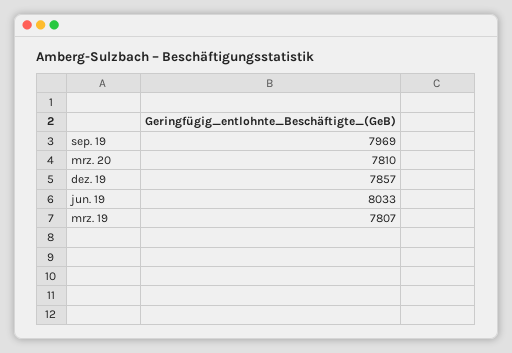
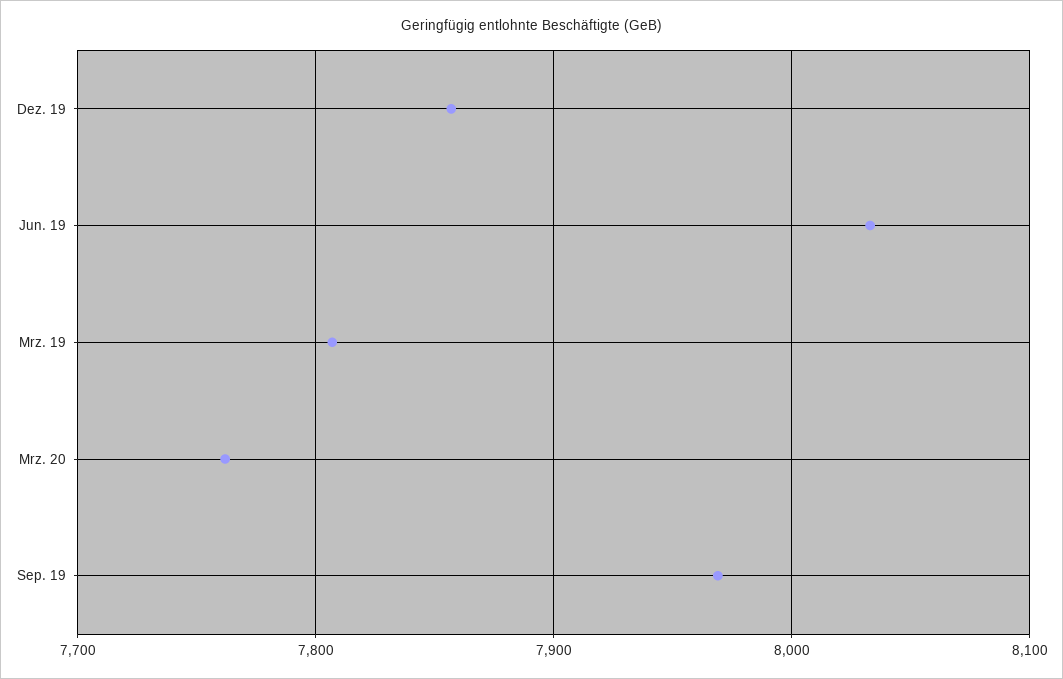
mrz. 20: 7810 -> 7760

